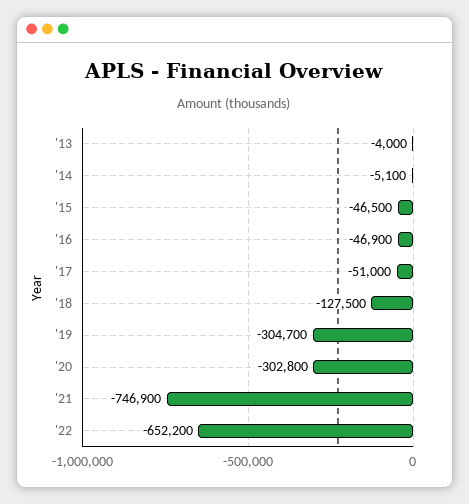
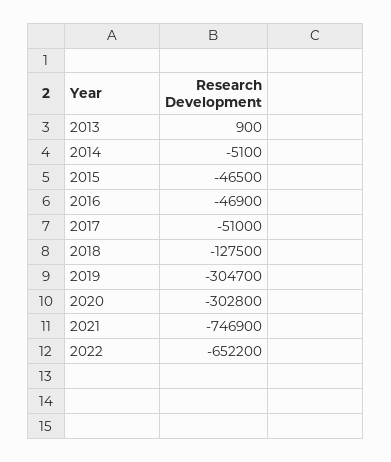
'13: -4000 -> 900

